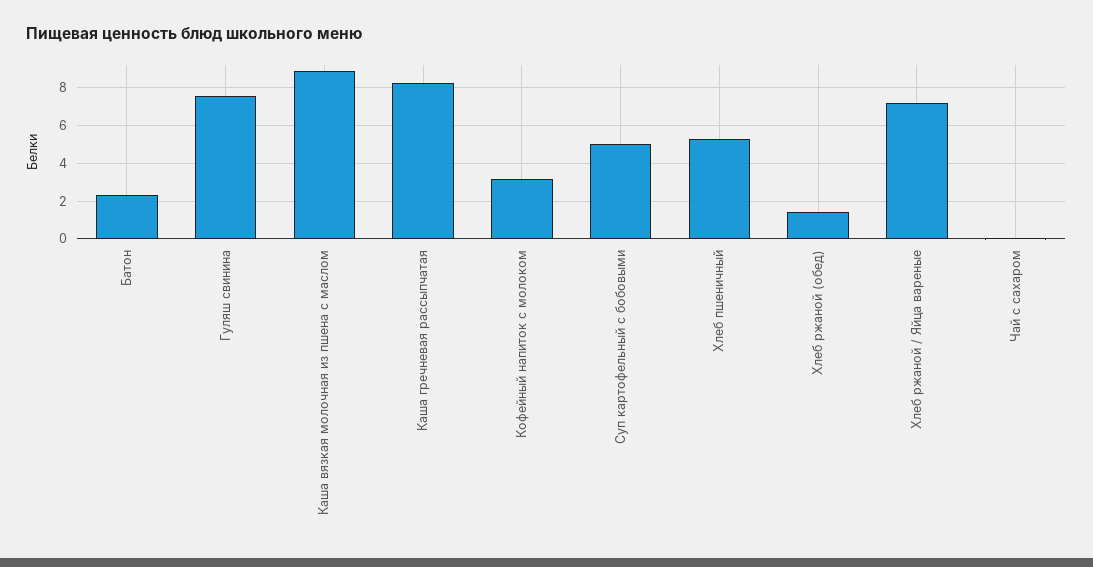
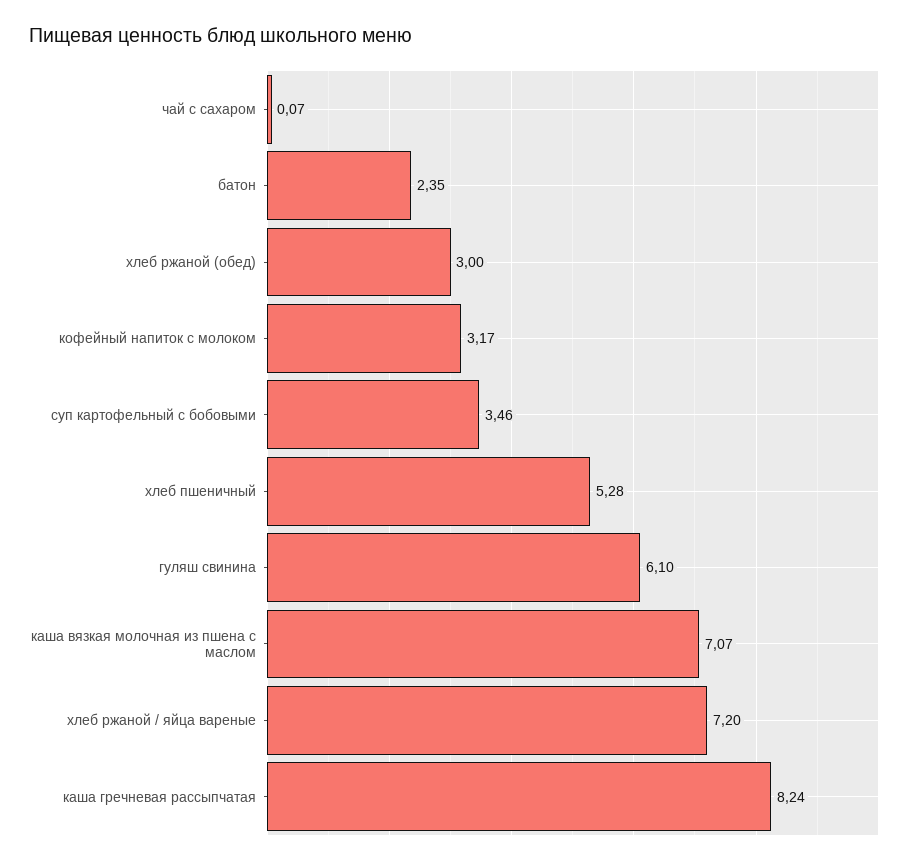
Гуляш свинина: 7.5 -> 6.1
Каша вязкая молочная из пшена с маслом: 9 -> 7.07
Суп картофельный с бобовыми: 5 -> 3.46
Хлеб ржаной (обед): 1.5 -> 3

